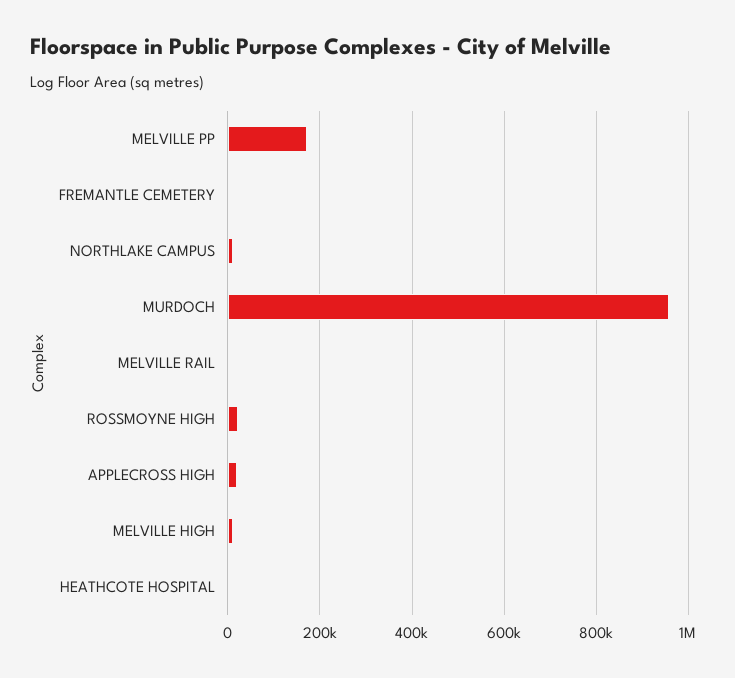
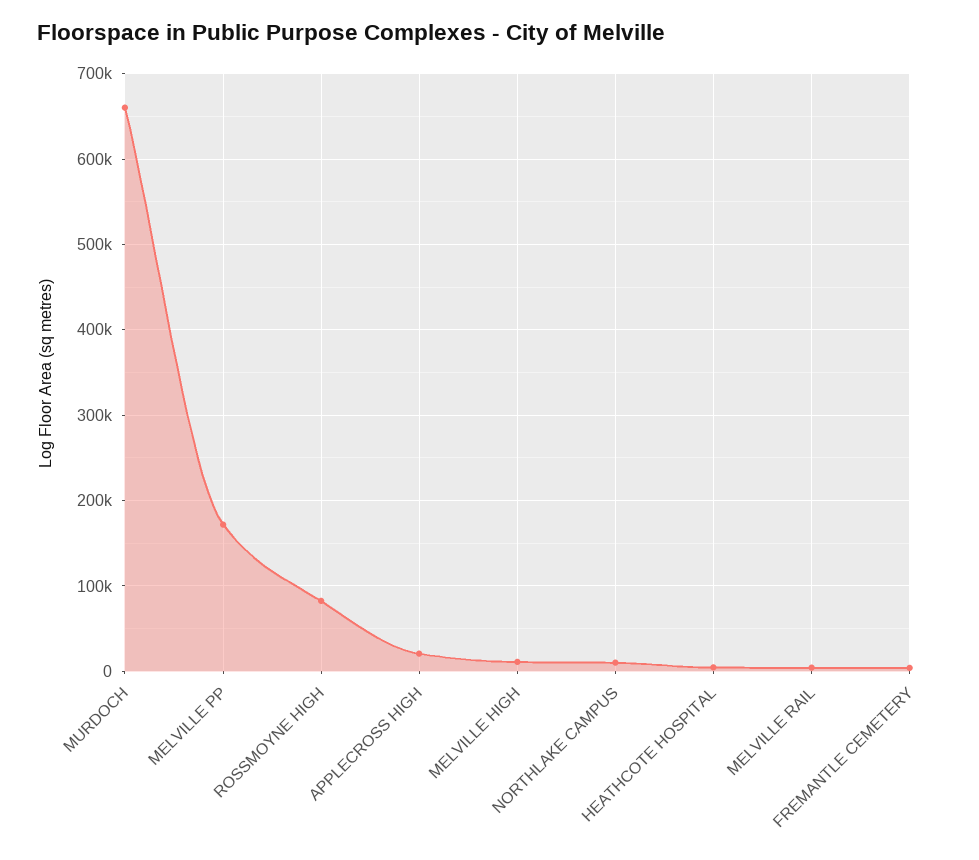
MURDOCH: 960000 -> 660000
ROSSMOYNE HIGH: 20000 -> 80000

